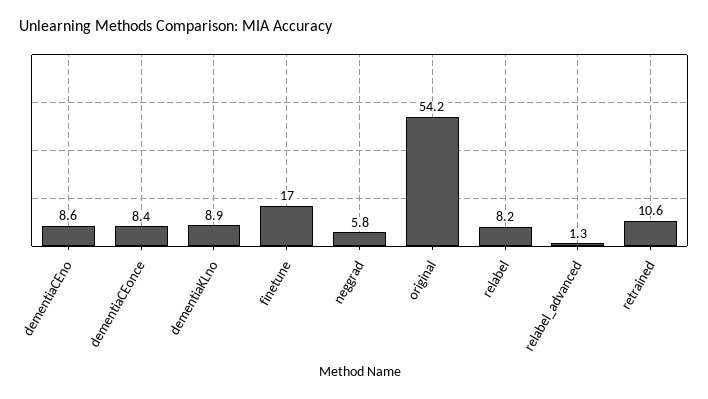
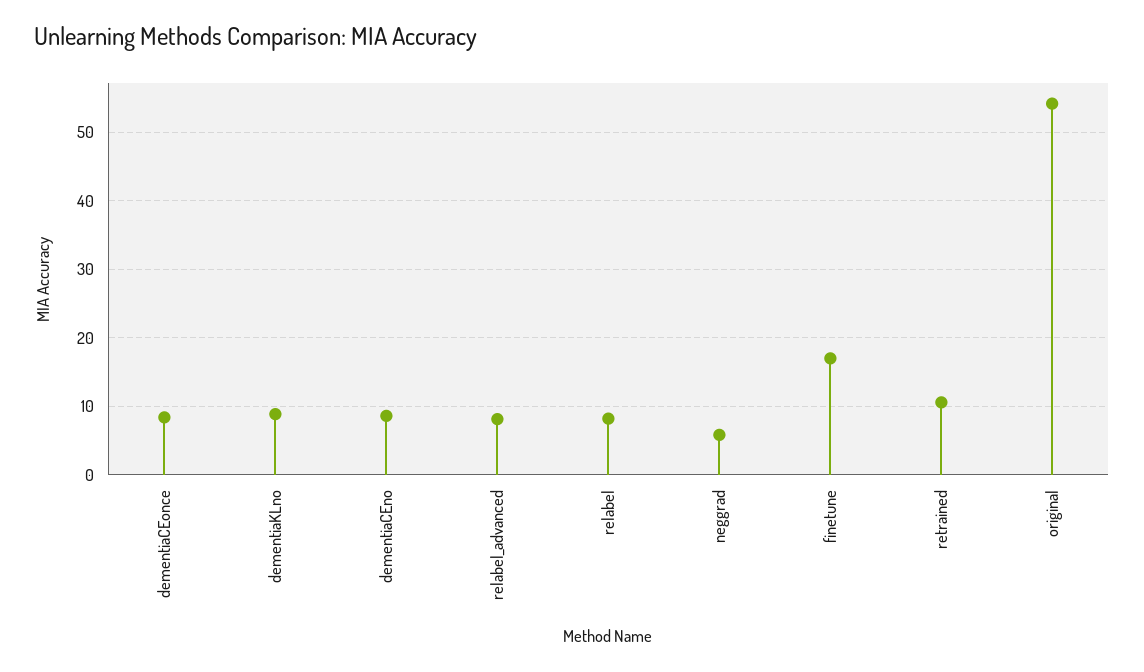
relabel_advanced: 1.3 -> 8

